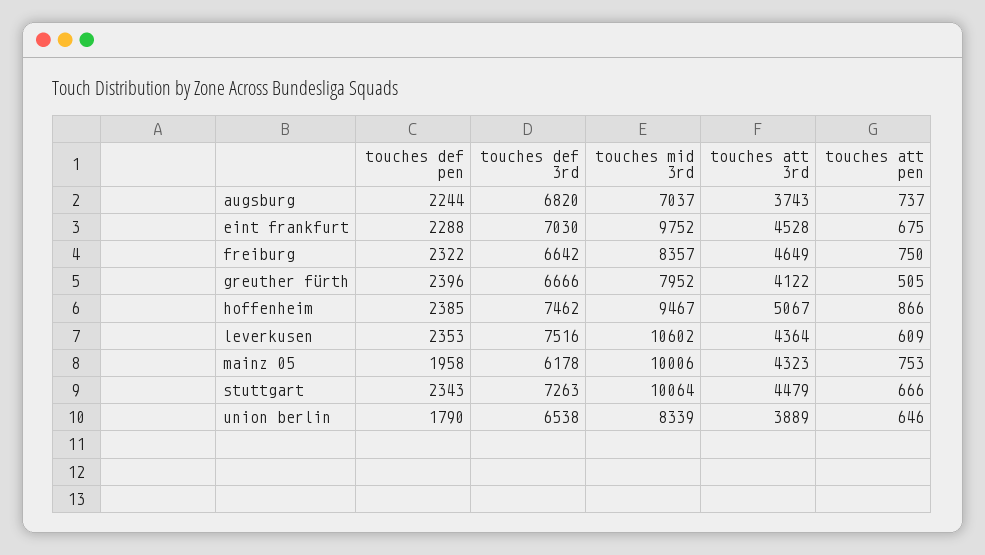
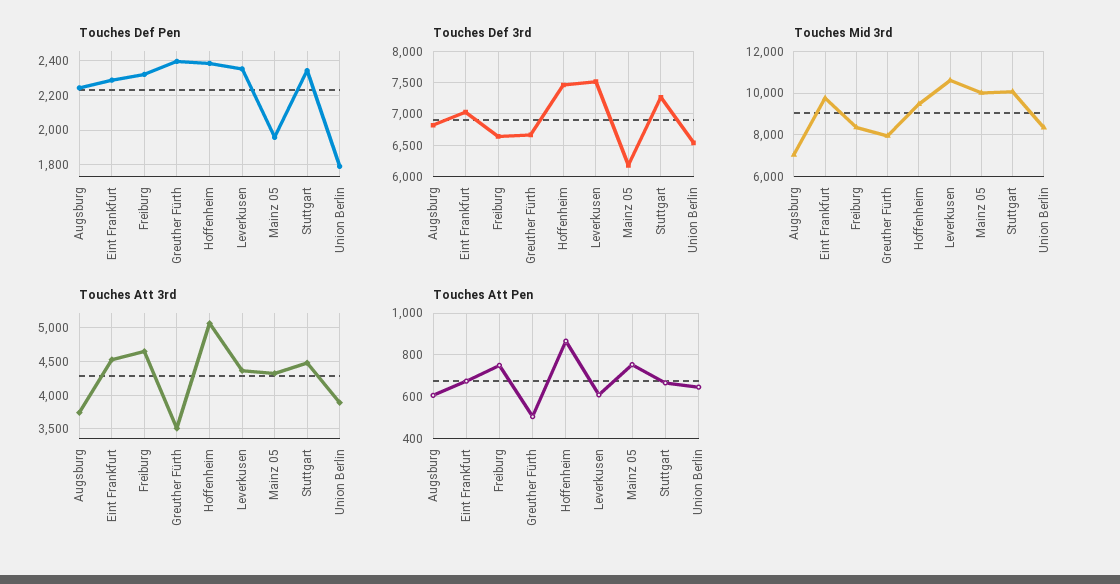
touches att pen, augsburg: 737 -> 600
touches att 3rd, greuther fürth: 4122 -> 3500

